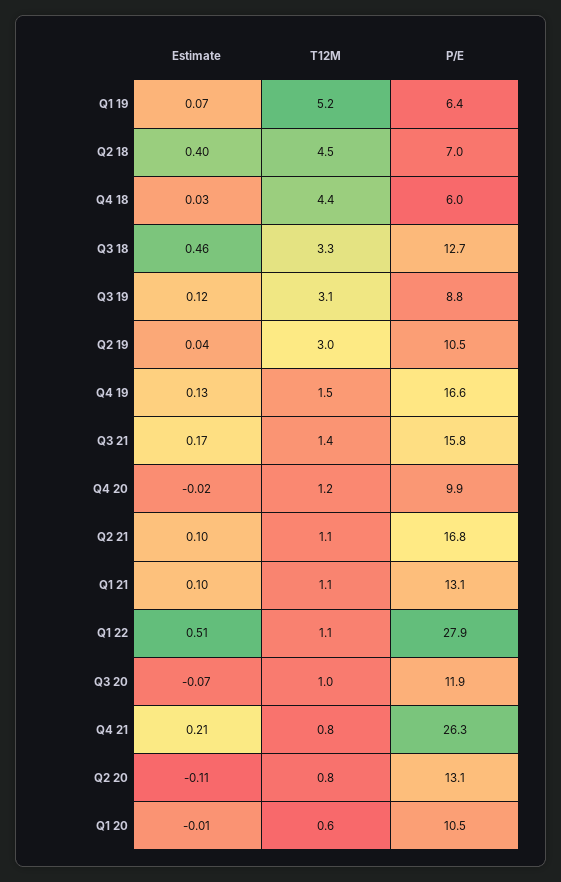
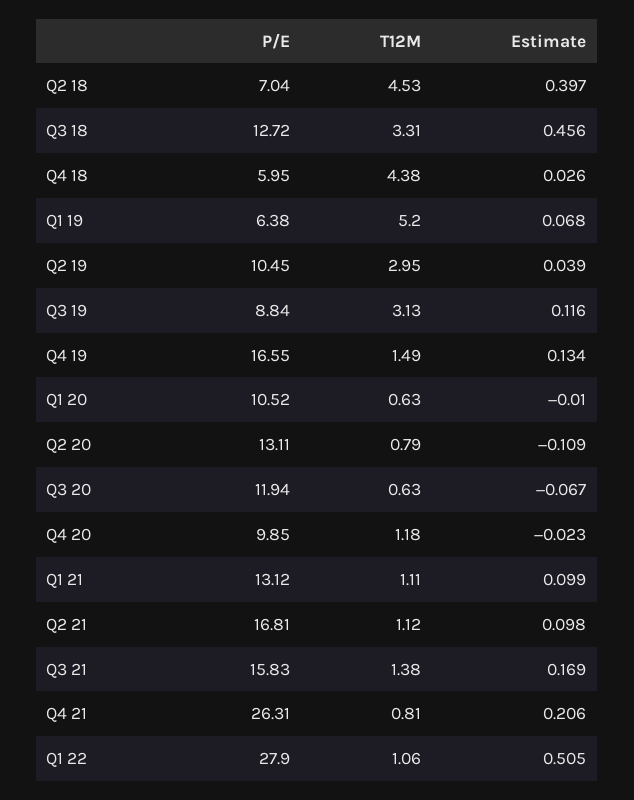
T12M, Q3 20: 1 -> 0.63

